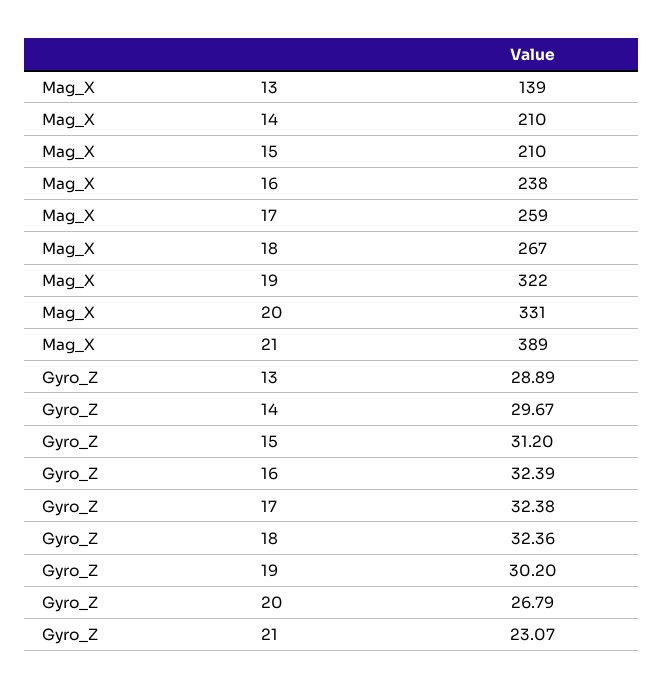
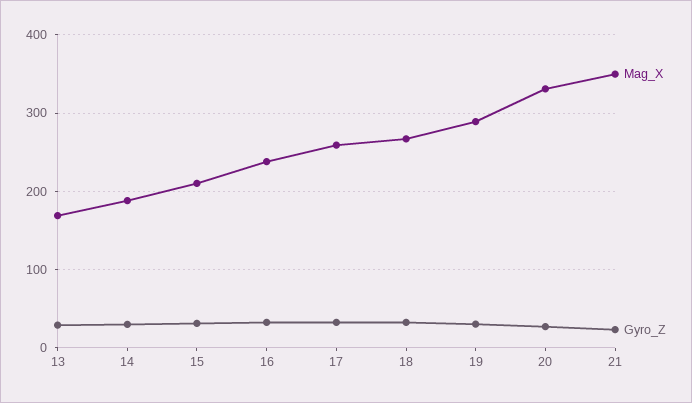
Mag_X, 13: 139 -> 170
Mag_X, 14: 210 -> 190
Mag_X, 19: 322 -> 290
Mag_X, 21: 389 -> 350

